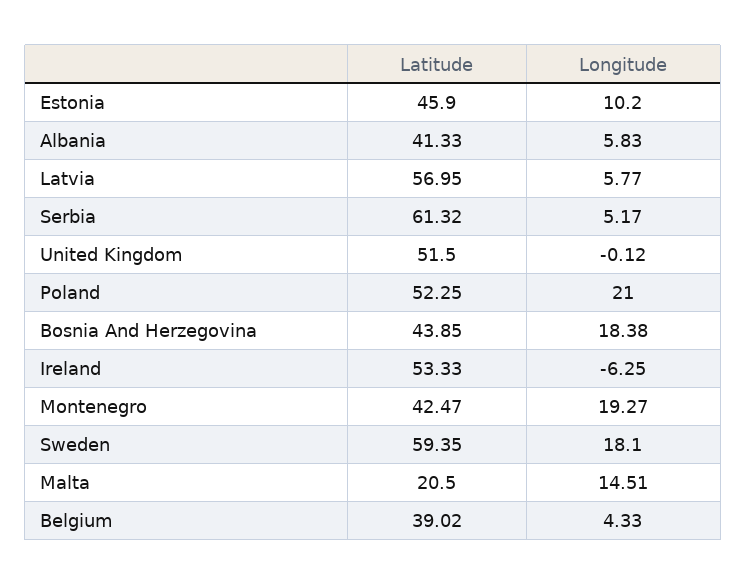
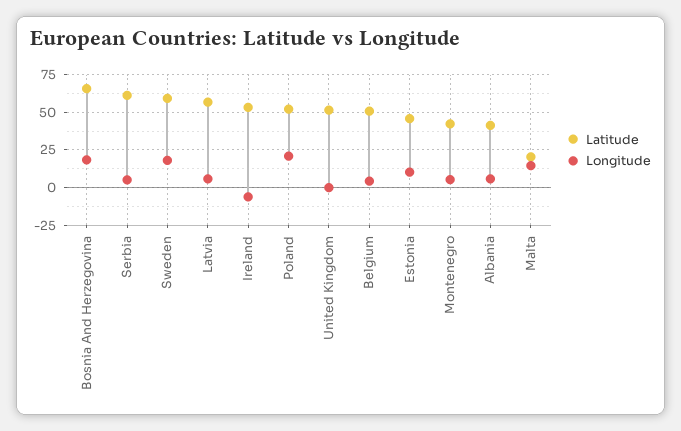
Latitude, Bosnia And Herzegovina: 43.85 -> 65
Longitude, Montenegro: 19.27 -> 5
Latitude, Belgium: 39.02 -> 50

